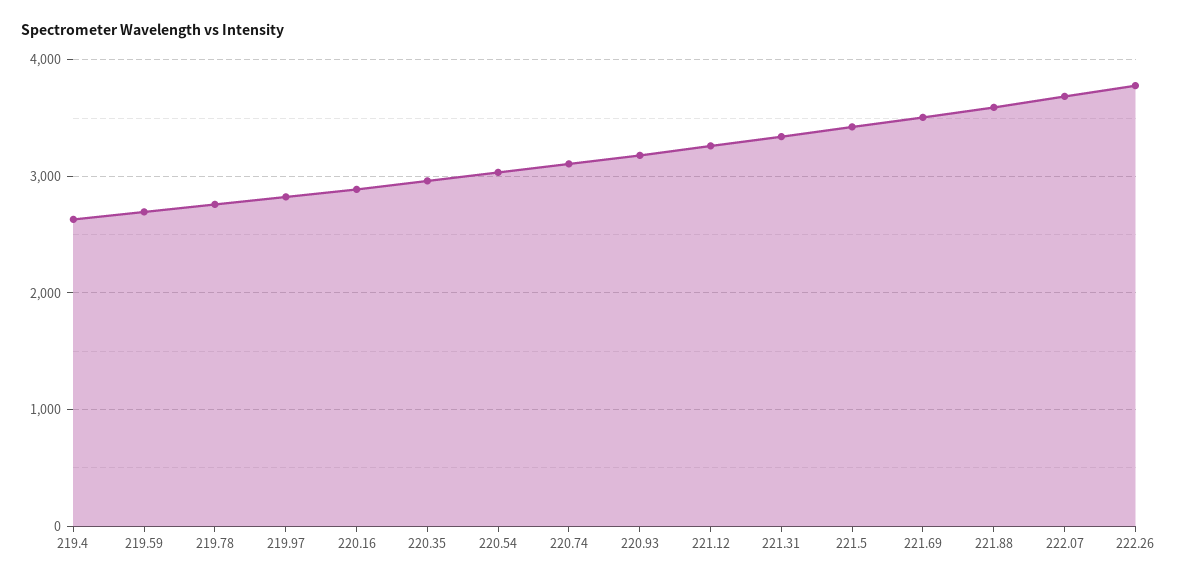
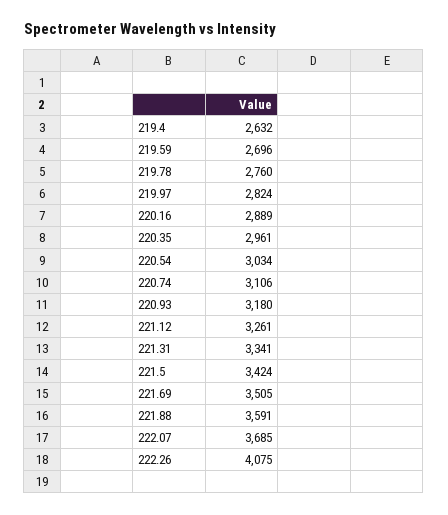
222.26: 3800 -> 4075

